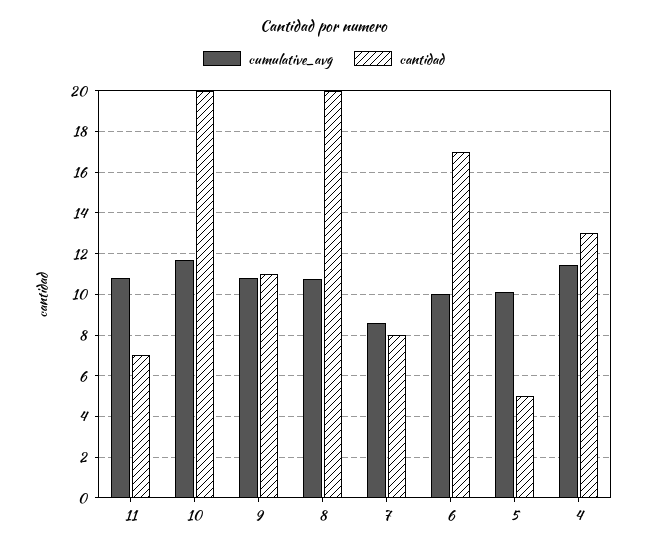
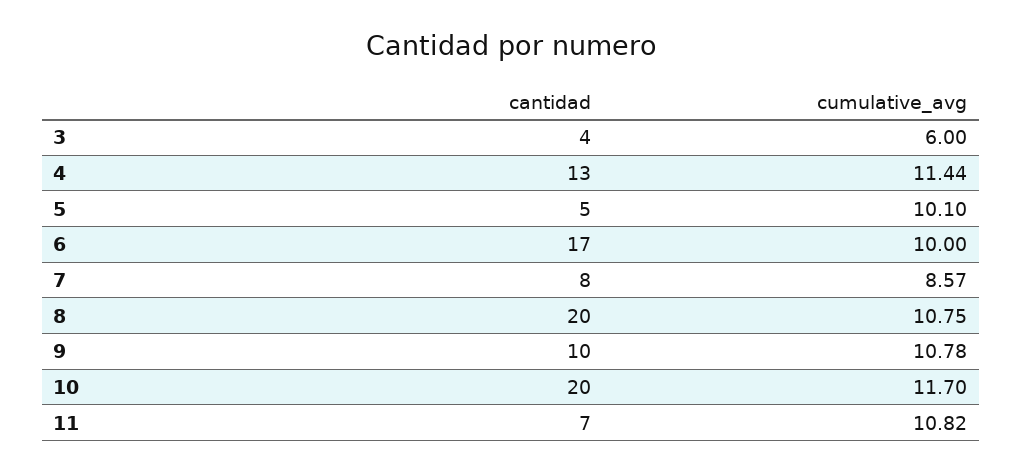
cantidad, 9: 11 -> 10
cantidad, 3: none -> 4
cumulative_avg, 3: none -> 6

